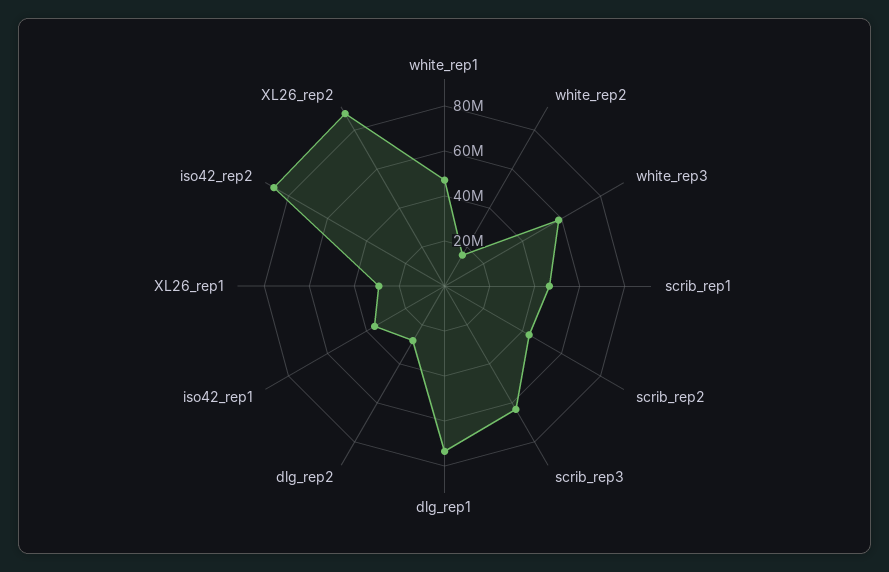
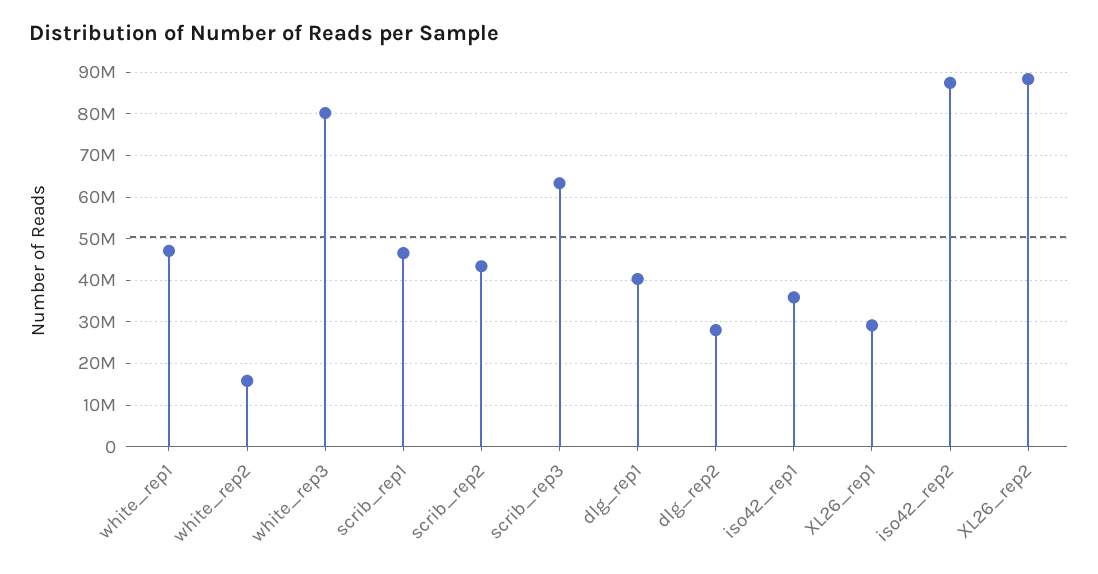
white_rep3: 60000000 -> 80000000
dlg_rep1: 75000000 -> 40000000

